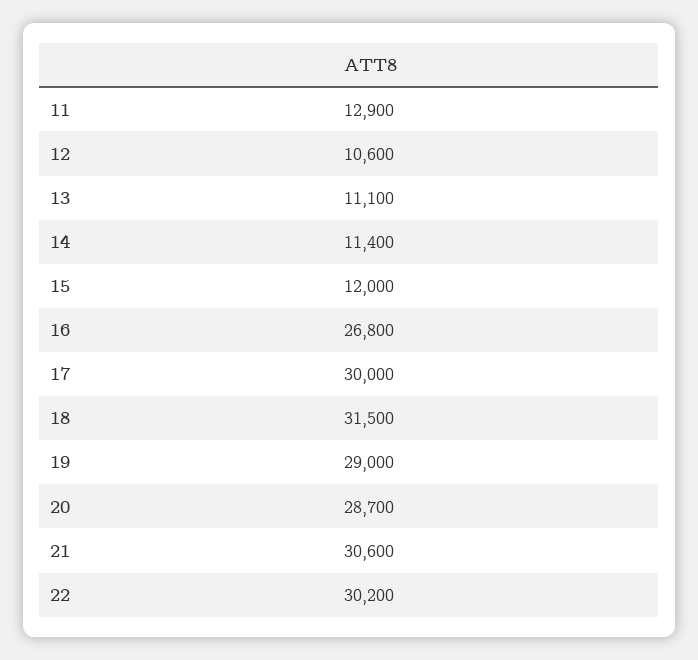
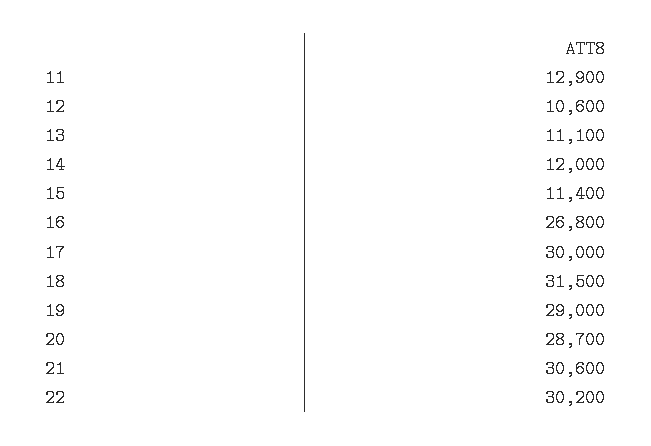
14: 11400 -> 12000
15: 12000 -> 11400

